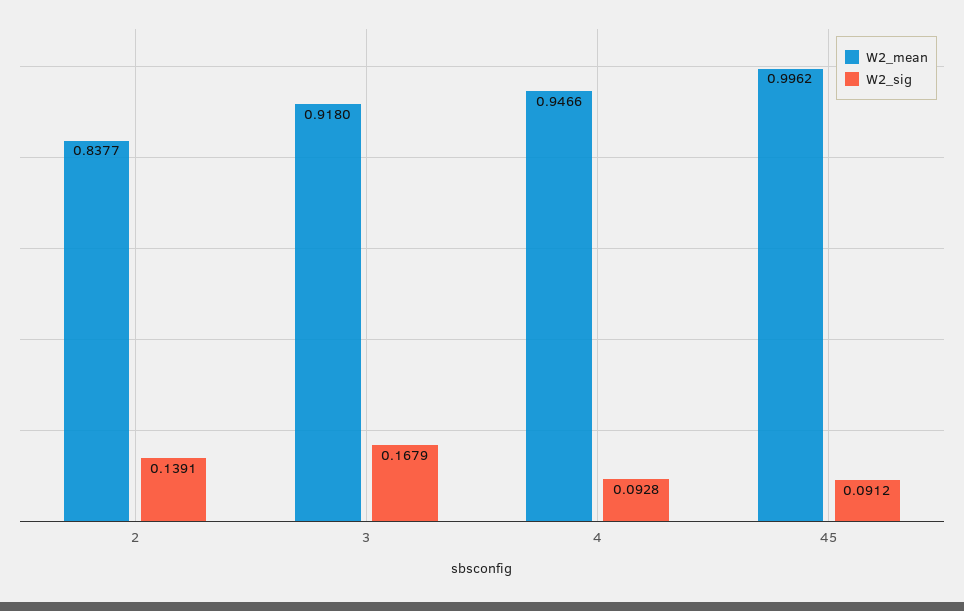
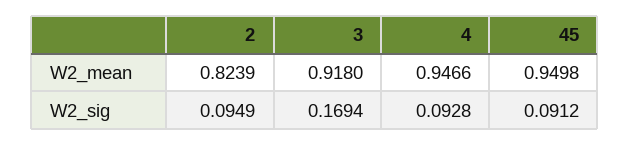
W2_mean, 2: 0.8377 -> 0.8239
W2_sig, 2: 0.1391 -> 0.0949
W2_sig, 3: 0.1679 -> 0.1694
W2_mean, 45: 0.9962 -> 0.9498

